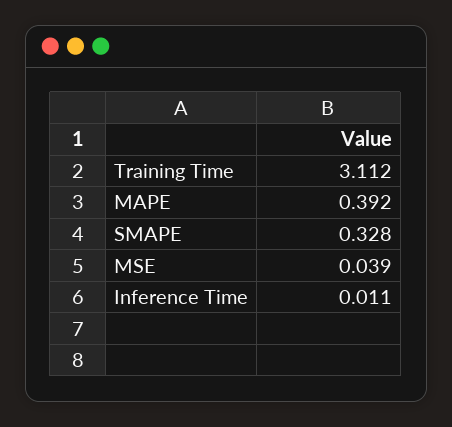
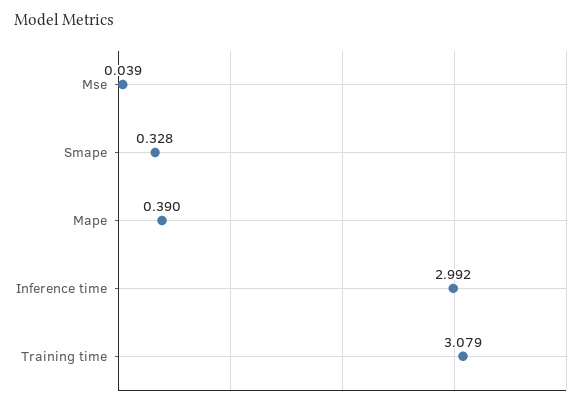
Training Time: 3.112 -> 3.079
MAPE: 0.392 -> 0.39
Inference Time: 0.011 -> 2.992

